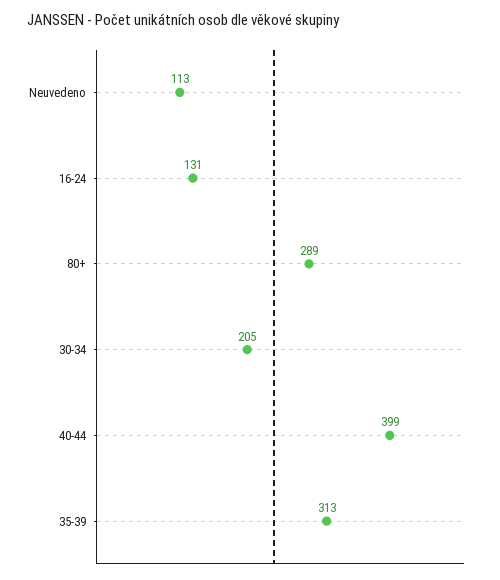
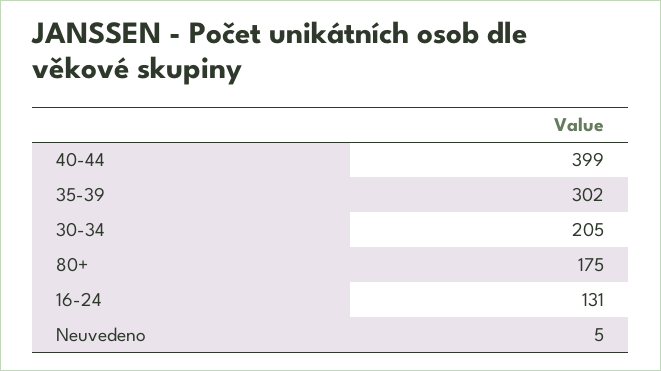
Neuvedeno: 113 -> 5
80+: 289 -> 175
35-39: 313 -> 302

